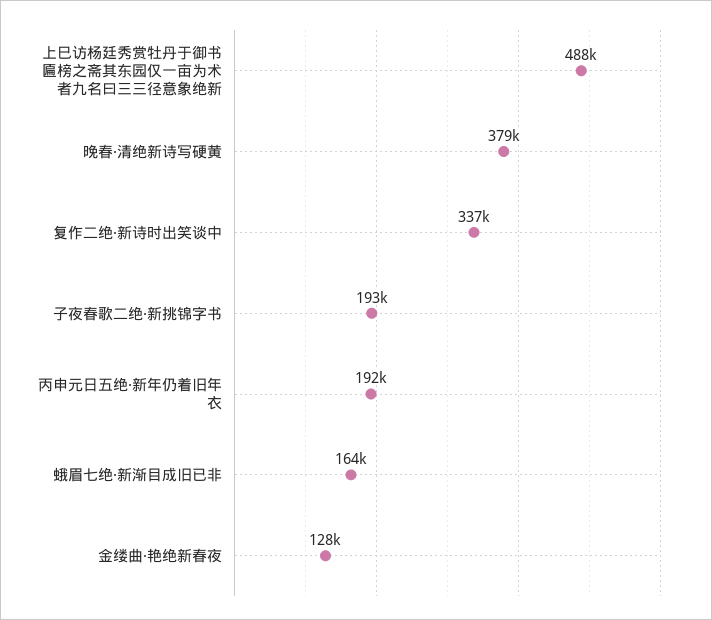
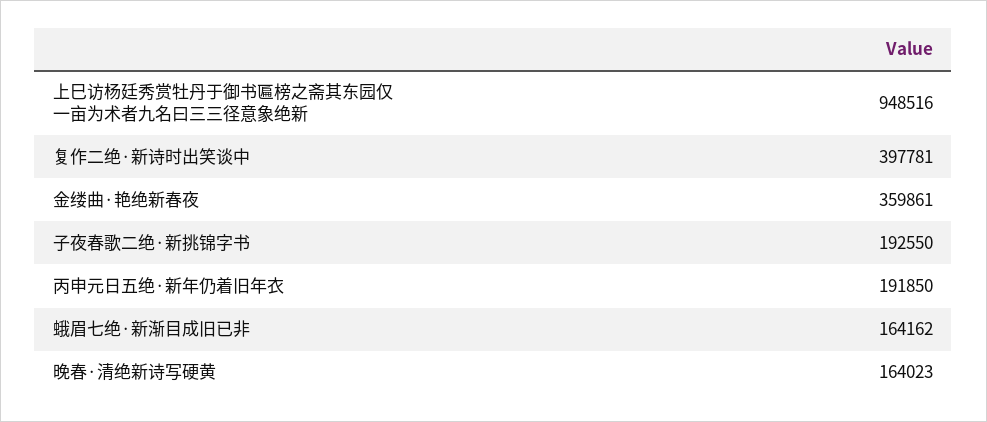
上巳访杨廷秀赏牡丹于御书匾榜之斋其东园仅一亩为术者九名曰三三径意象绝新: 488000 -> 948516
晚春·清绝新诗写硬黄: 379000 -> 164023
复作二绝·新诗时出笑谈中: 337000 -> 397781
金缕曲·艳绝新春夜: 128000 -> 359861

